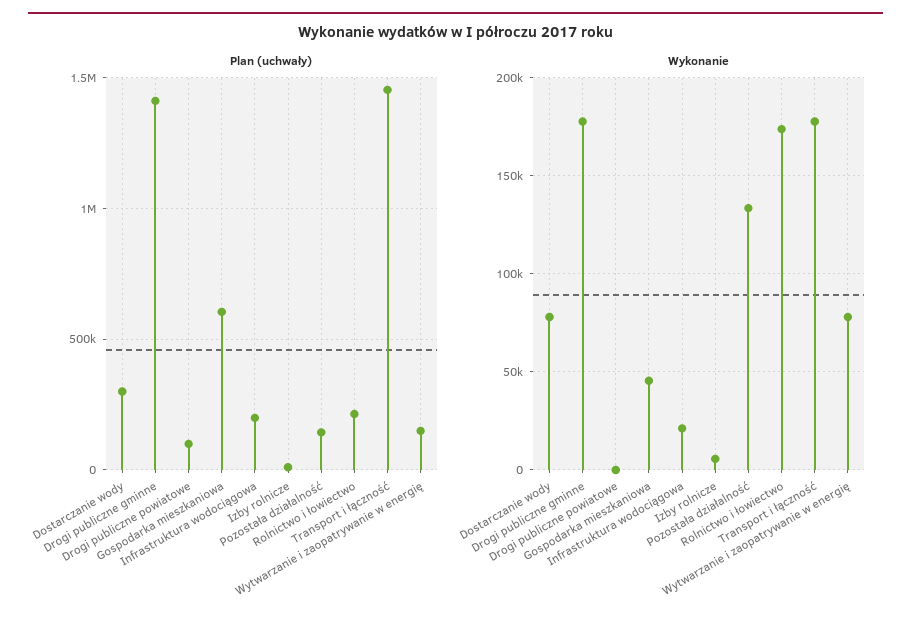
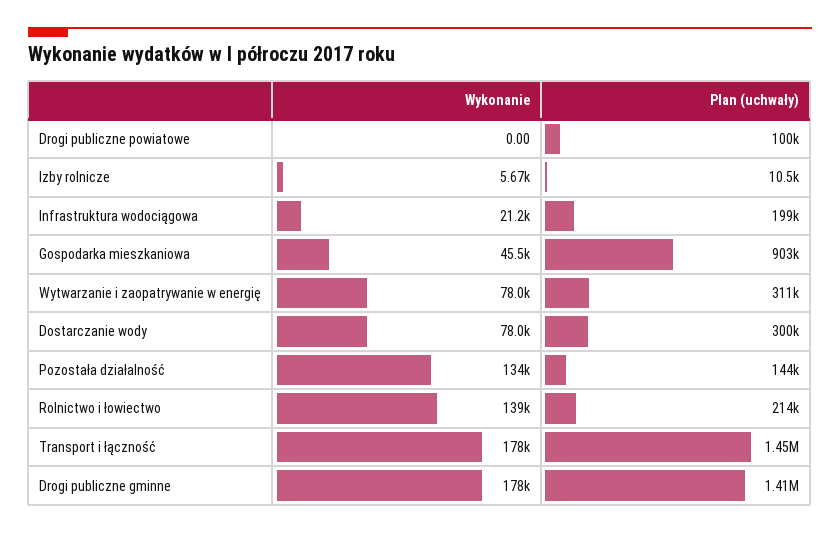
Plan (uchwały), Gospodarka mieszkaniowa: 600000 -> 903000
Plan (uchwały), Wytwarzanie i zaopatrywanie w energię: 150000 -> 311000
Wykonanie, Rolnictwo i łowiectwo: 175000 -> 139000

